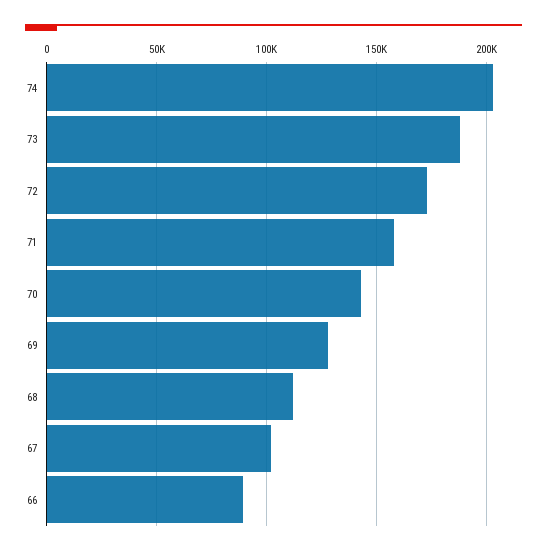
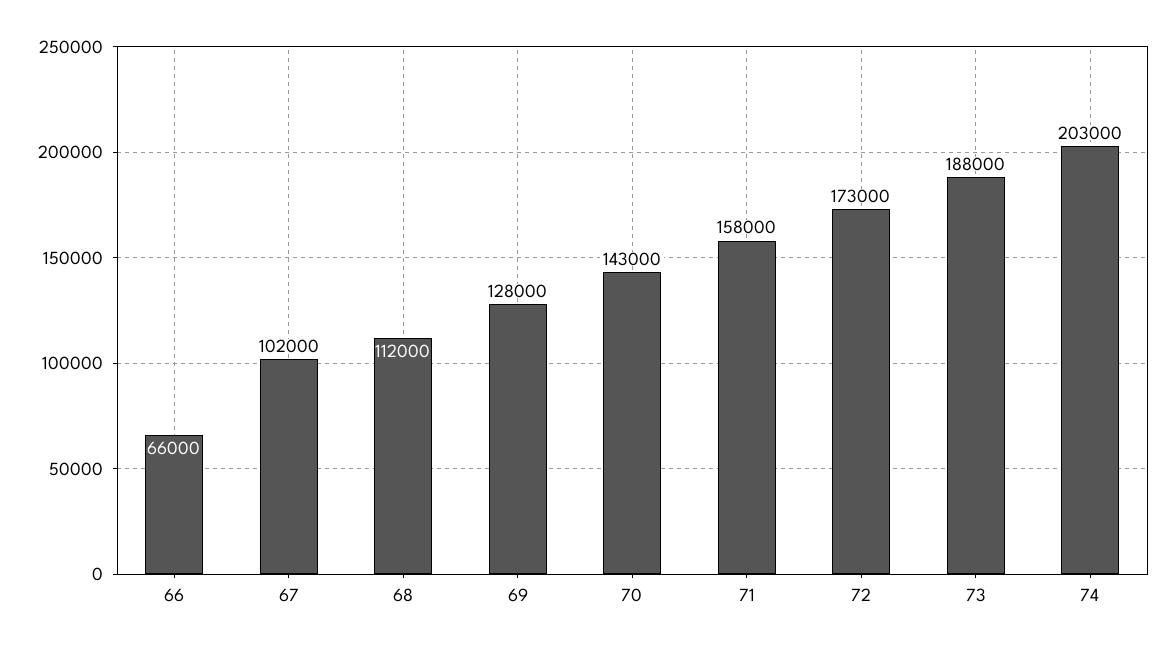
66: 90000 -> 66000

